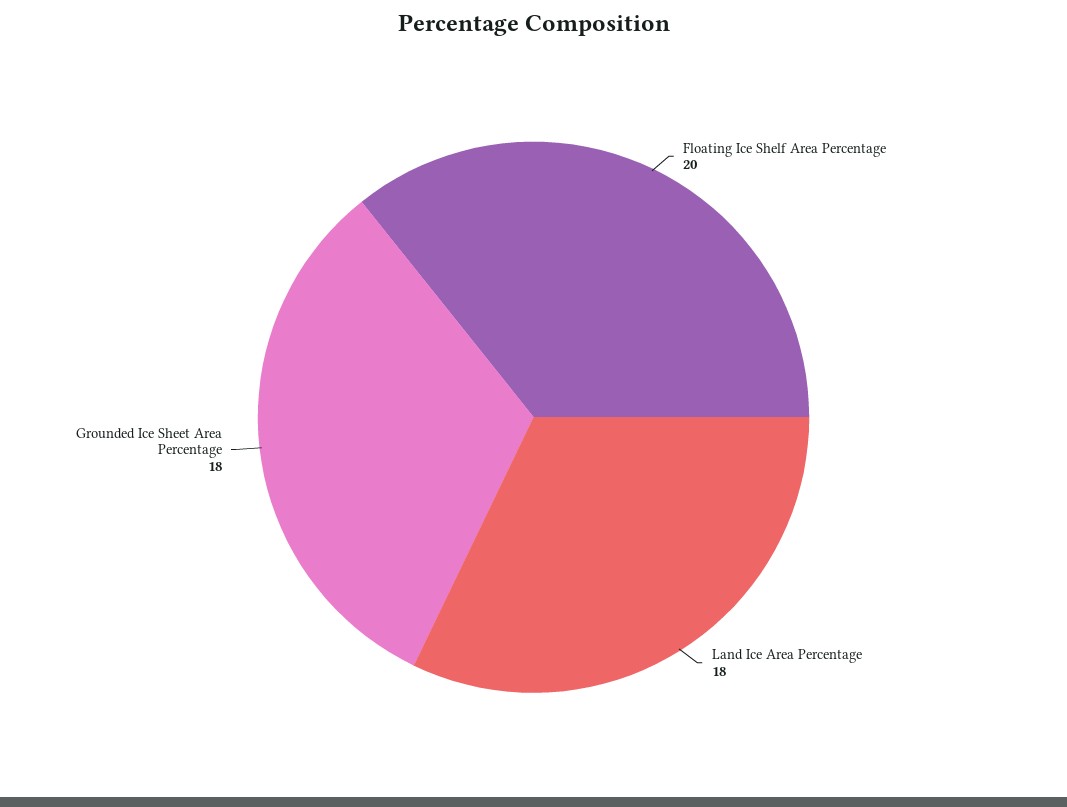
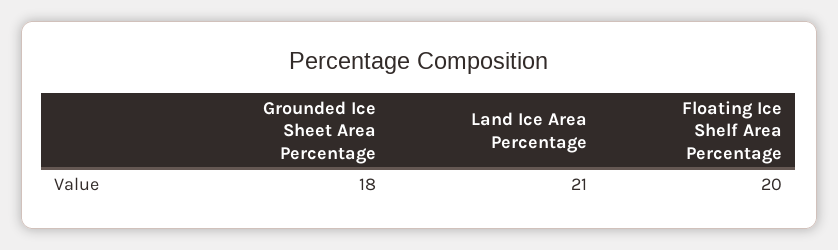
Land Ice Area Percentage: 18 -> 21

